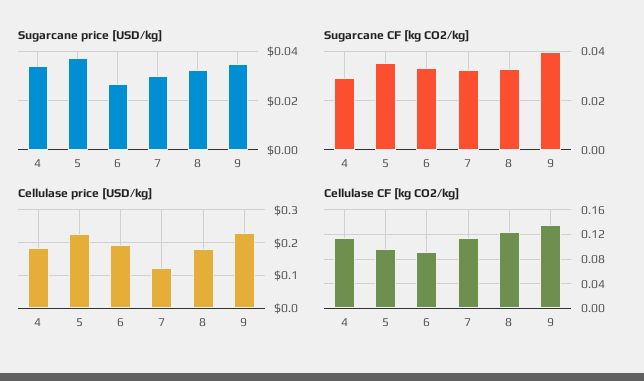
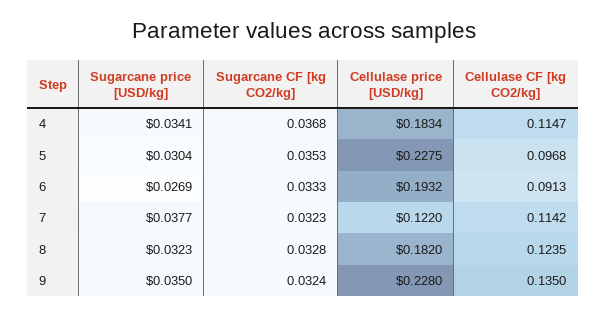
Sugarcane price [USD/kg], 5: 0.0375 -> 0.0304
Sugarcane price [USD/kg], 7: 0.03 -> 0.0377
Sugarcane CF [kg CO2/kg], 4: 0.03 -> 0.0368
Sugarcane CF [kg CO2/kg], 9: 0.04 -> 0.0324

